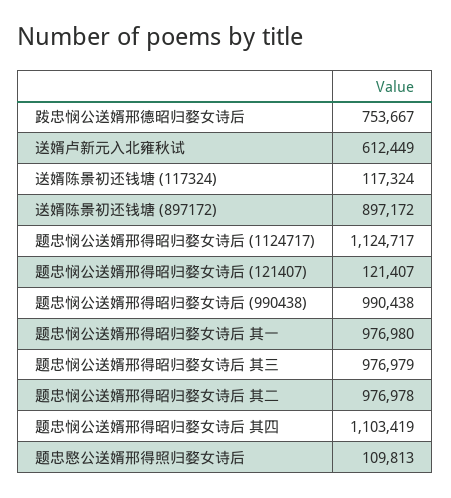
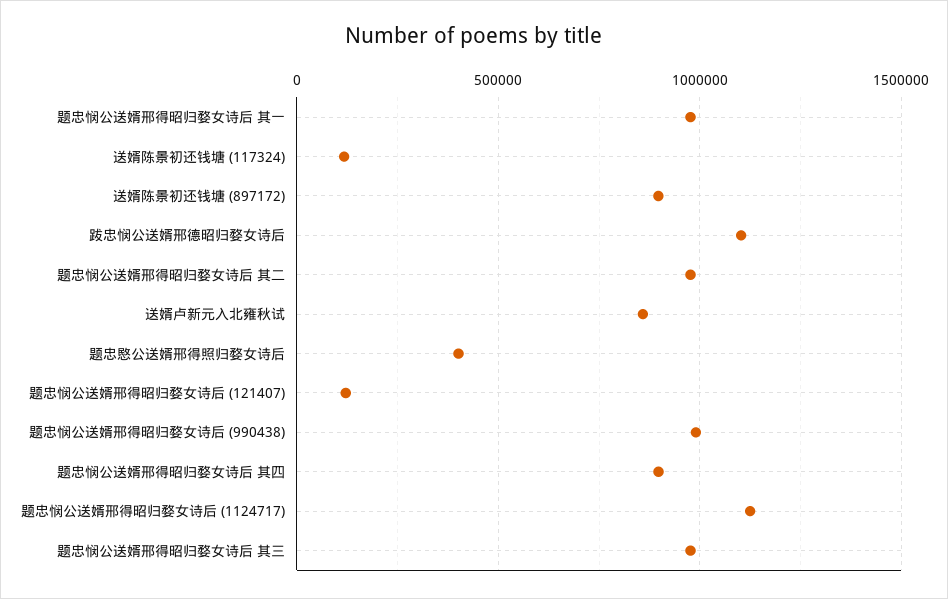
跋忠悯公送婿邢德昭归婺女诗后: 753667 -> 1100000
送婿卢新元入北雍秋试: 612449 -> 850000
题忠悯公送婿邢得昭归婺女诗后 其四: 1103419 -> 900000
题忠愍公送婿邢得照归婺女诗后: 109813 -> 400000

